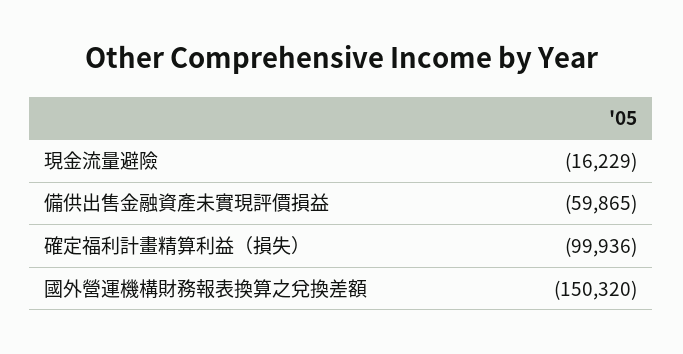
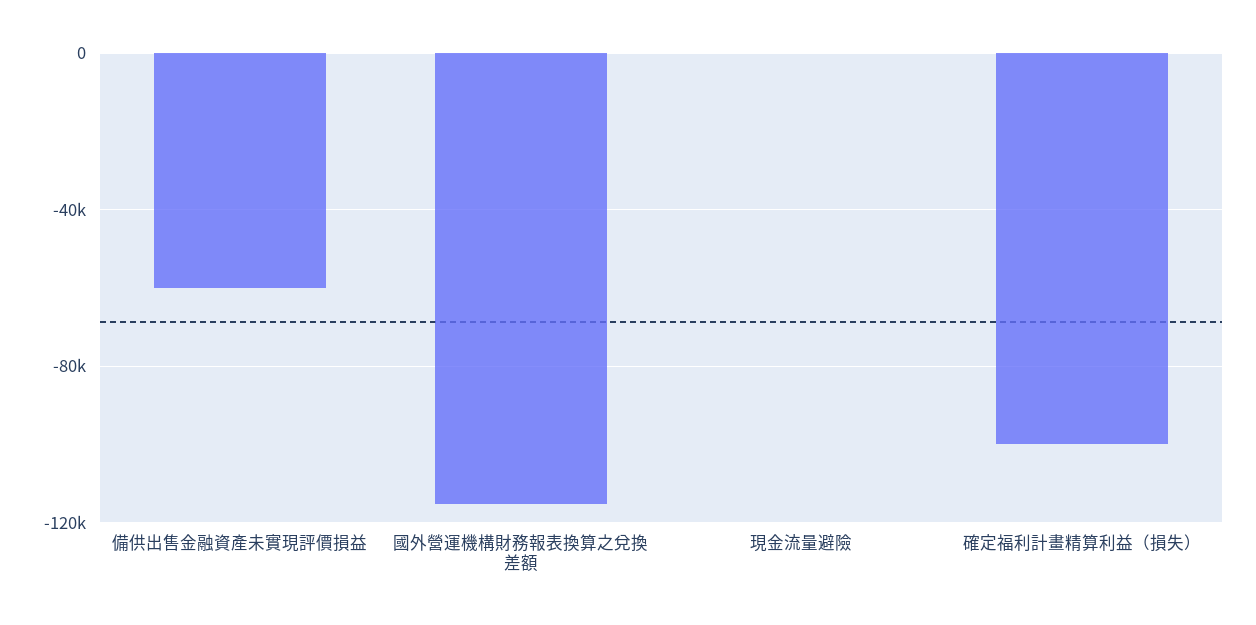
現金流量避險: -16229 -> 0
國外營運機構財務報表換算之兌換差額: -150320 -> -115000

